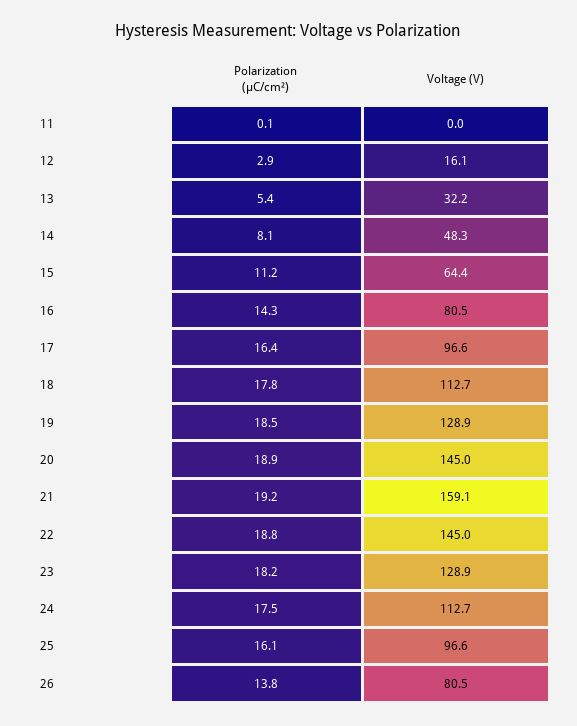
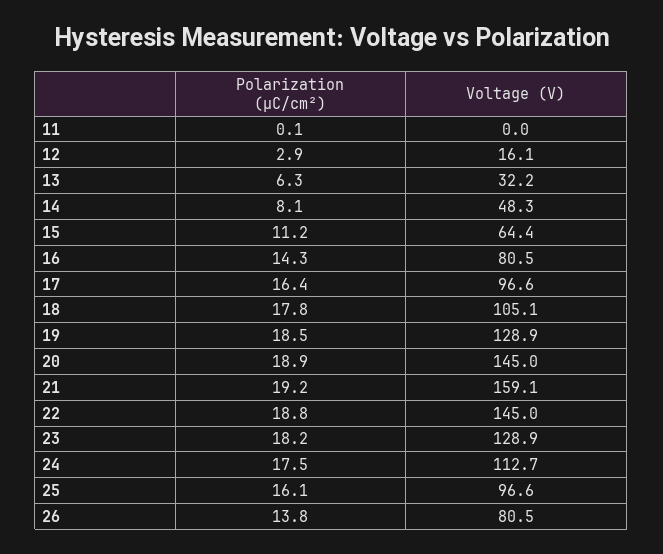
Polarization (µC/cm²), 13: 5.4 -> 6.3
Voltage (V), 18: 112.7 -> 105.1

